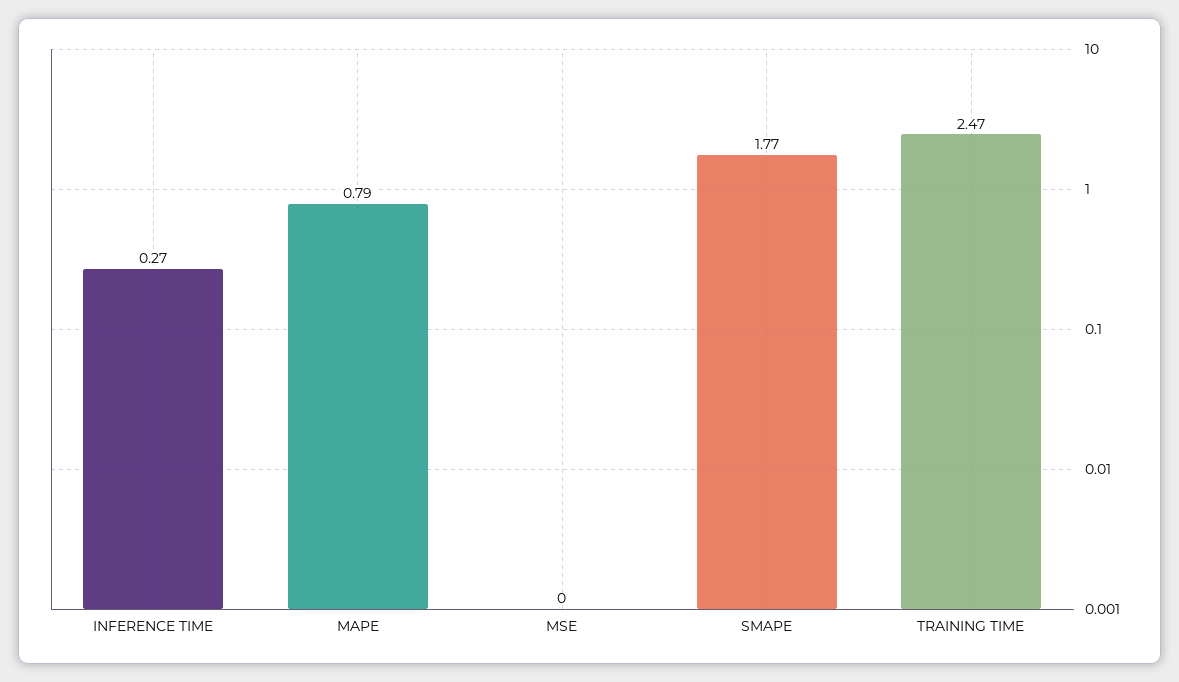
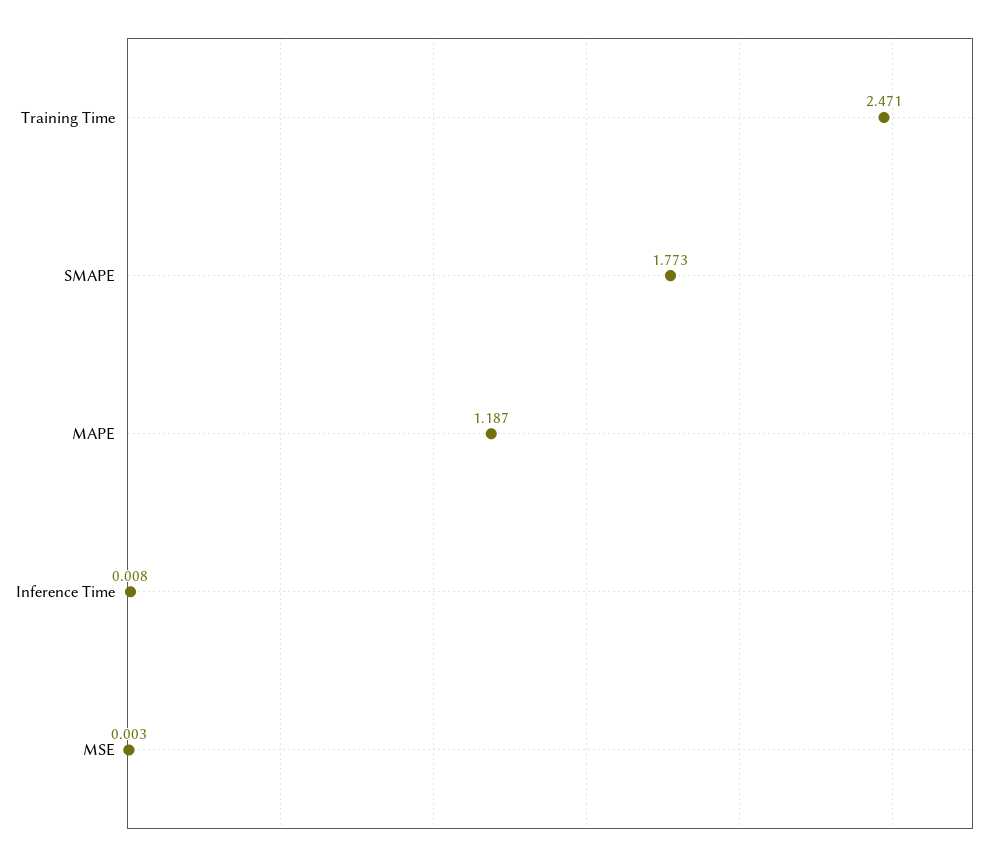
INFERENCE TIME: 0.27 -> 0.008
MAPE: 0.79 -> 1.187

